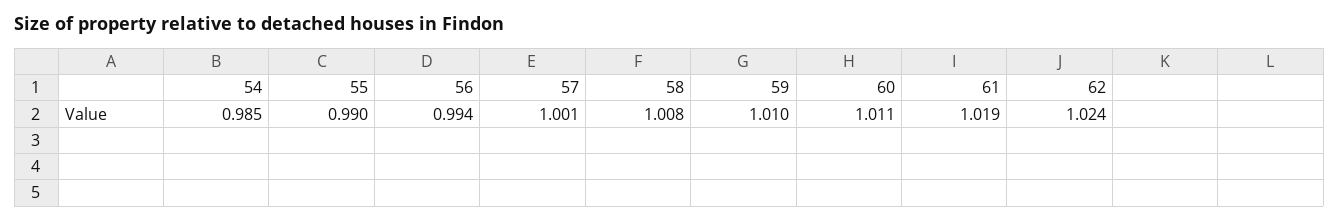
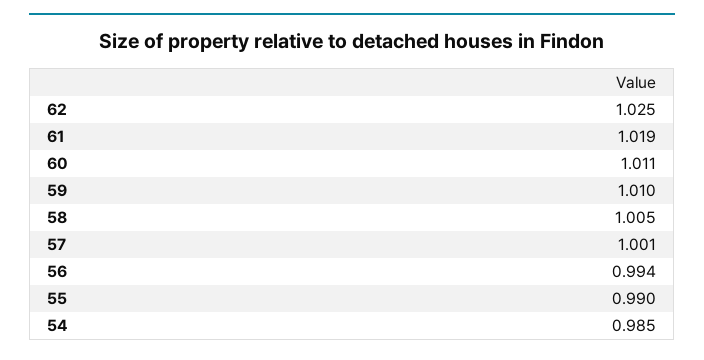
58: 1.008 -> 1.005
62: 1.024 -> 1.025

